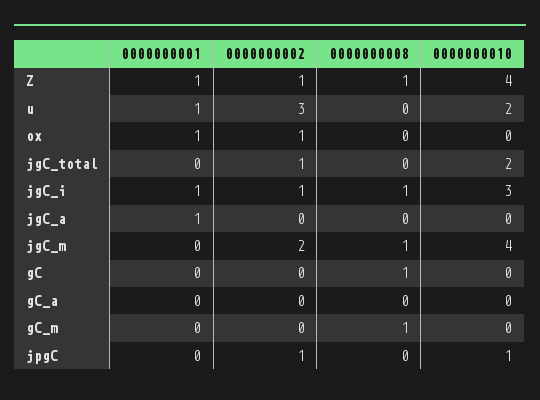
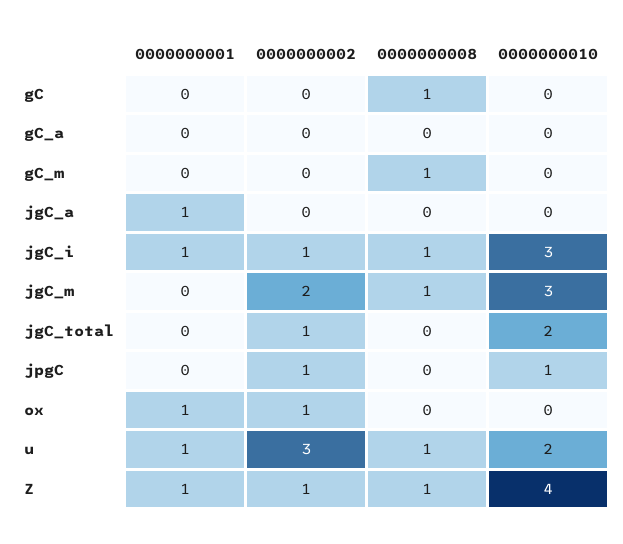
0000000008, u: 0 -> 1
0000000010, jgC_m: 4 -> 3

